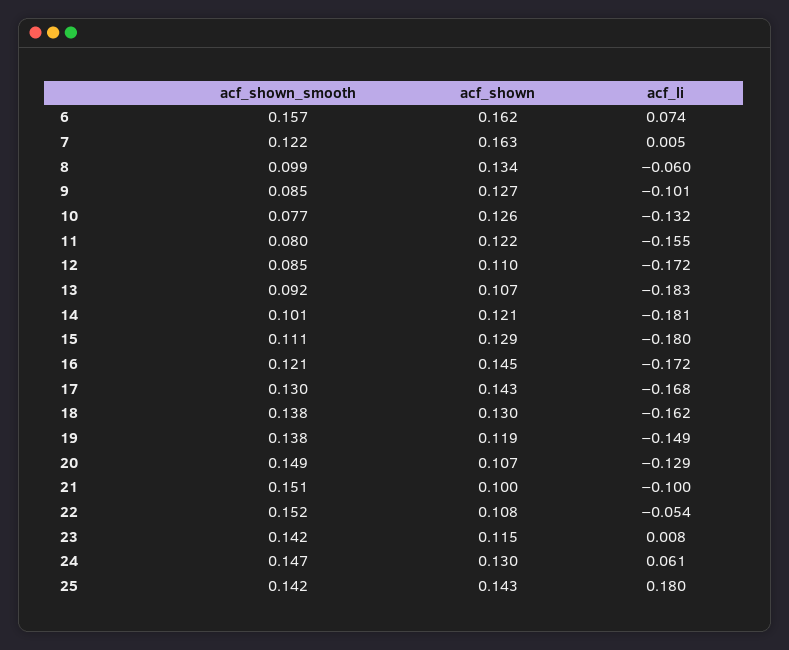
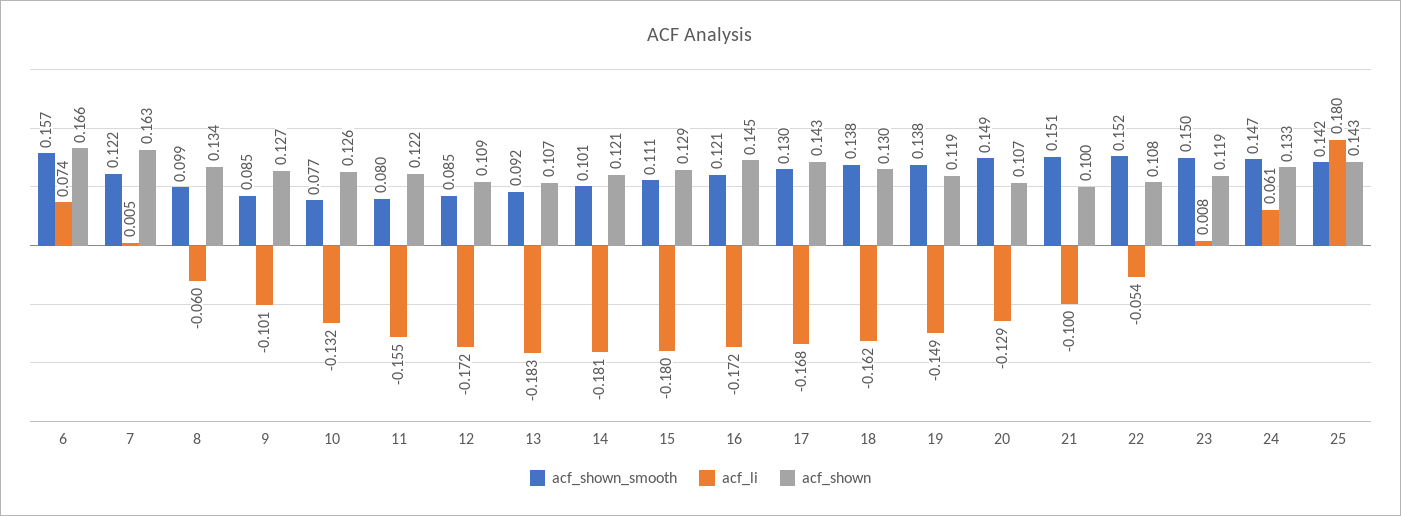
acf_shown, 6: 0.162 -> 0.166
acf_shown, 12: 0.11 -> 0.109
acf_shown_smooth, 23: 0.142 -> 0.15
acf_shown, 23: 0.115 -> 0.119
acf_shown, 24: 0.13 -> 0.133

